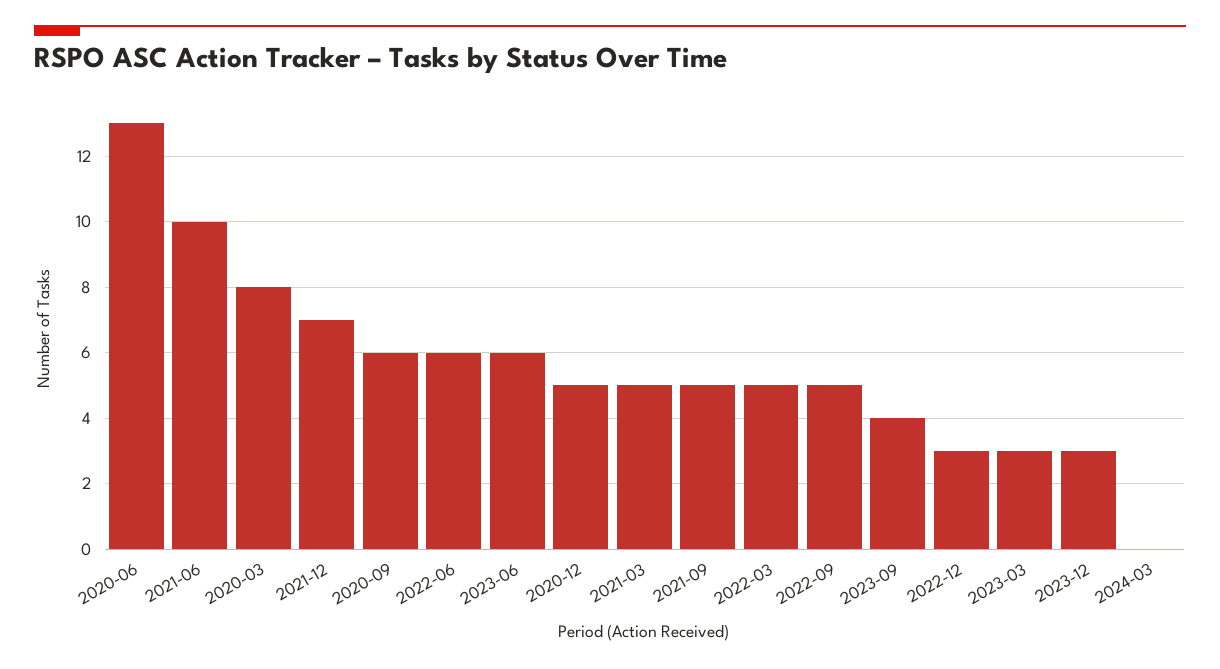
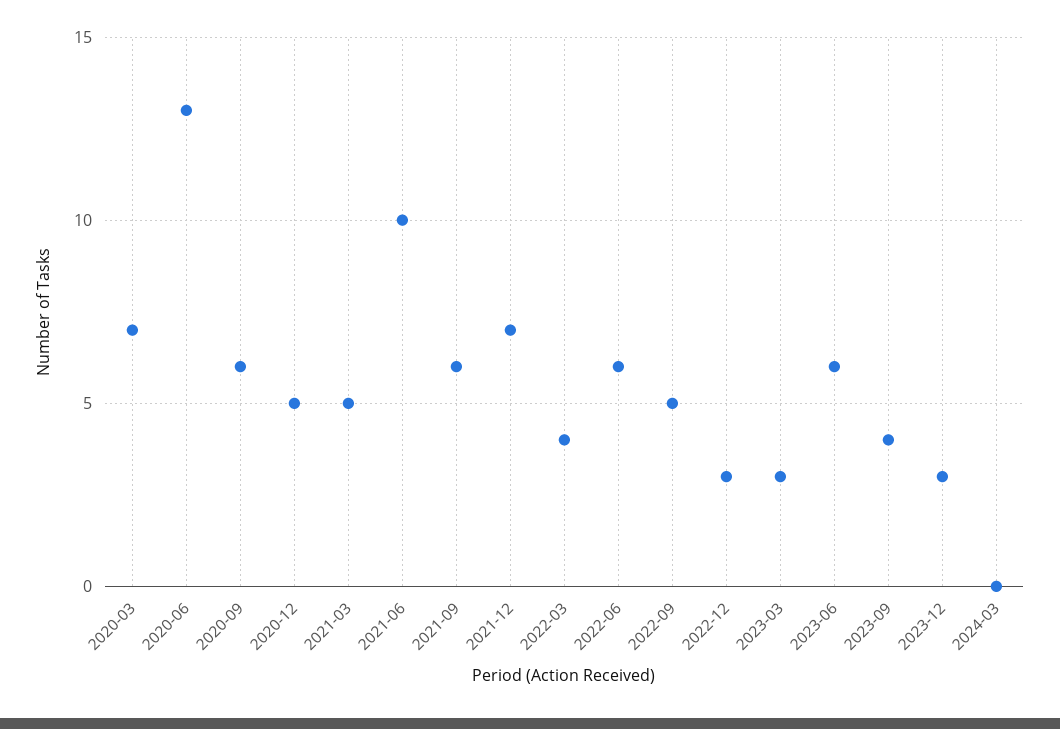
2020-03: 8 -> 7
2021-09: 5 -> 6
2022-03: 5 -> 4

